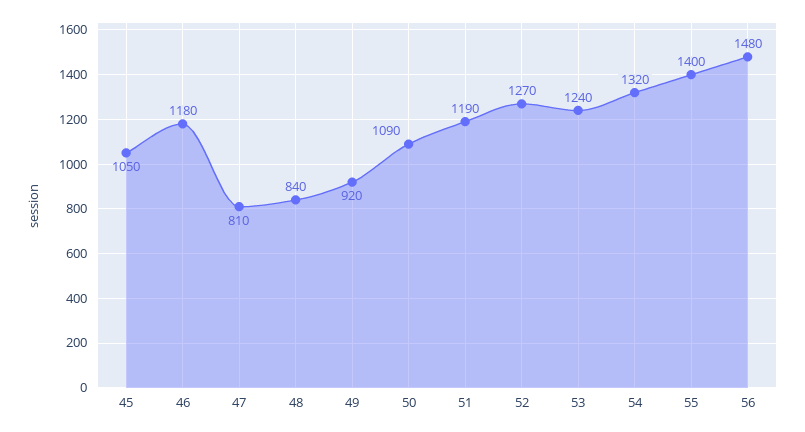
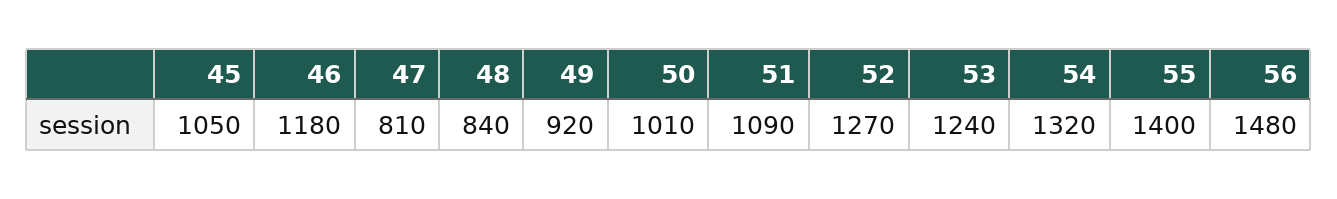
50: 1090 -> 1010
51: 1190 -> 1090

